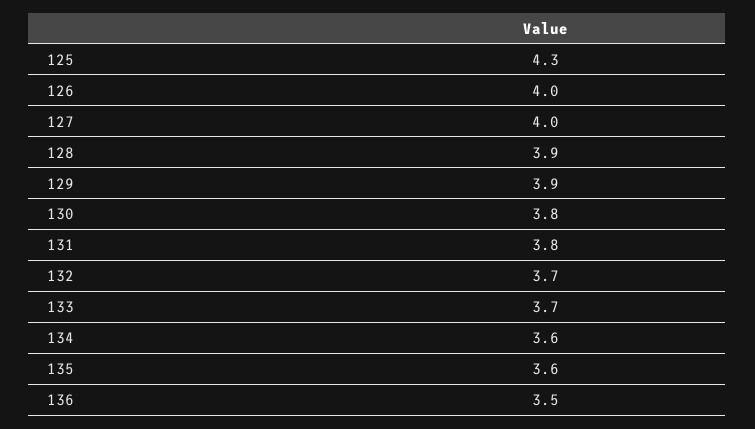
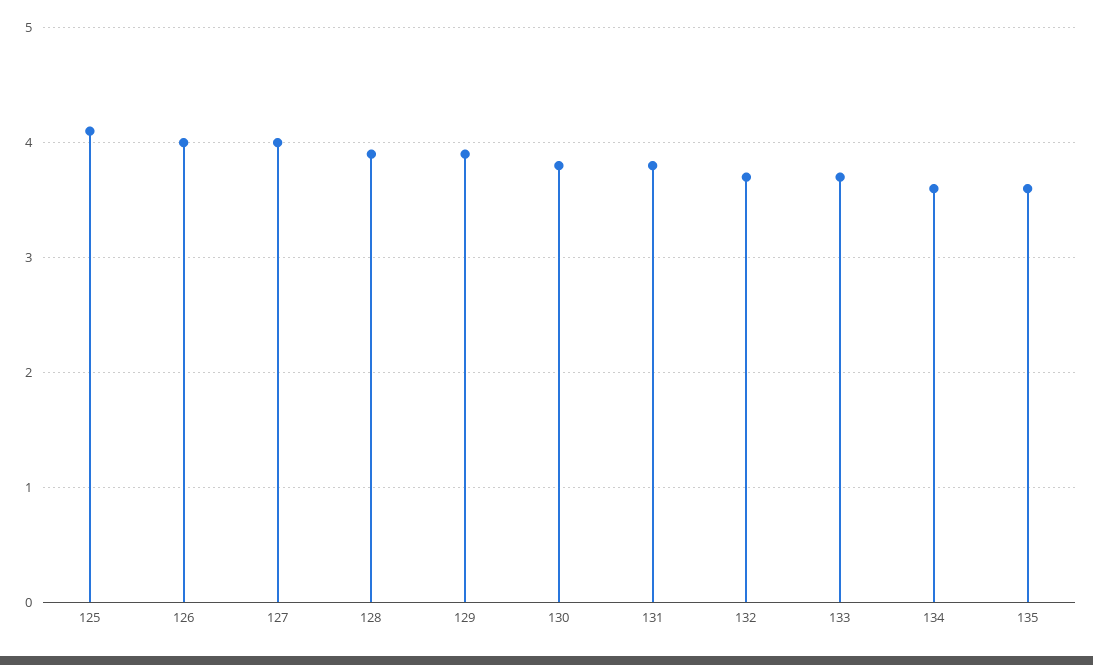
125: 4.3 -> 4.1
136: 3.5 -> none

